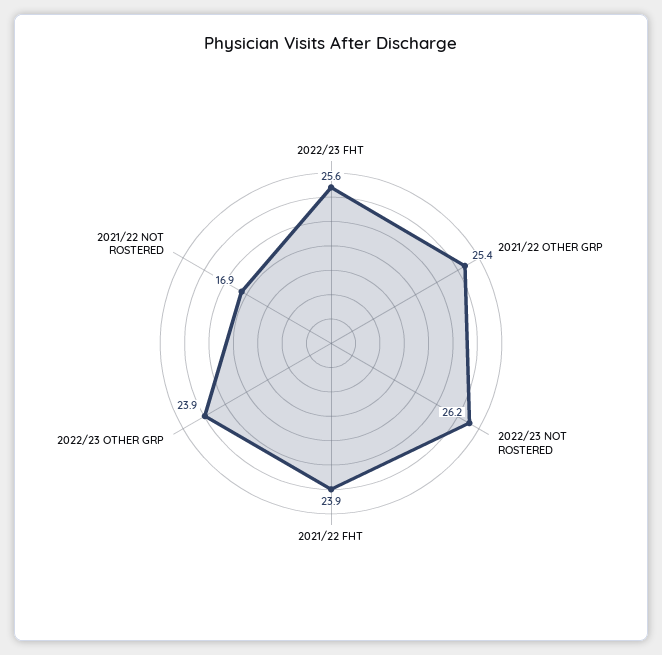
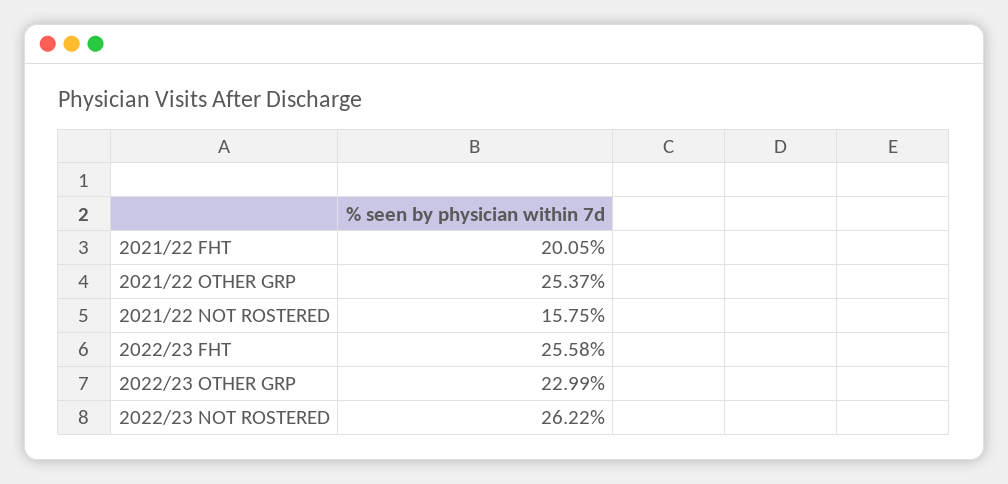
2021/22 FHT: 23.9 -> 20.05
2022/23 OTHER GRP: 23.9 -> 22.99
2021/22 NOT ROSTERED: 16.9 -> 15.75

